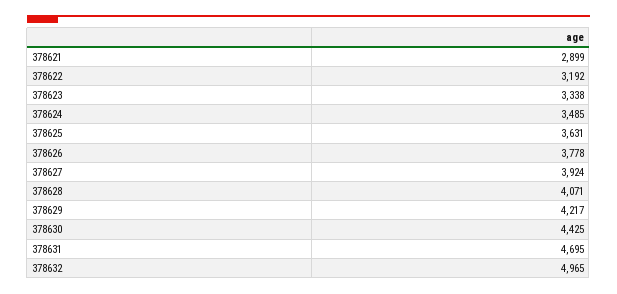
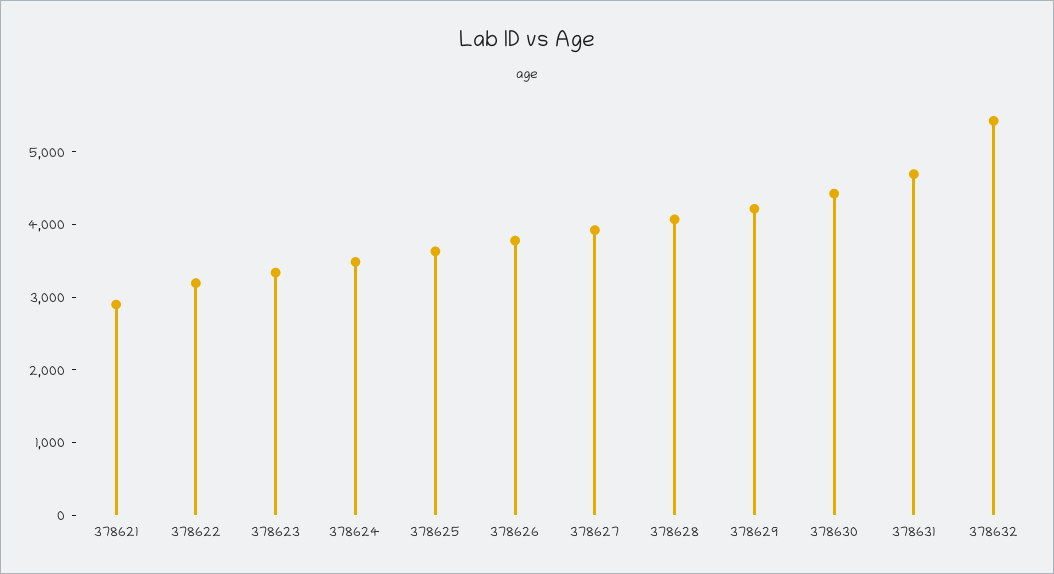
378632: 4965 -> 5400

